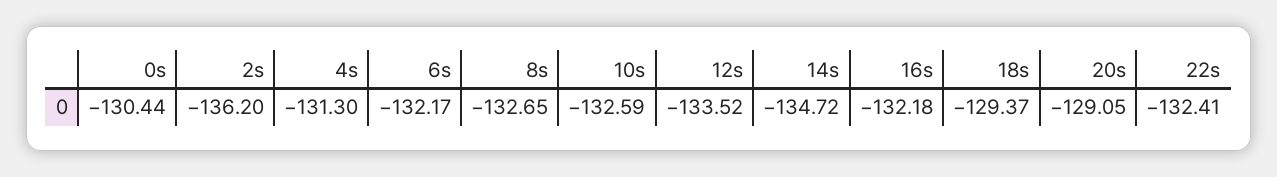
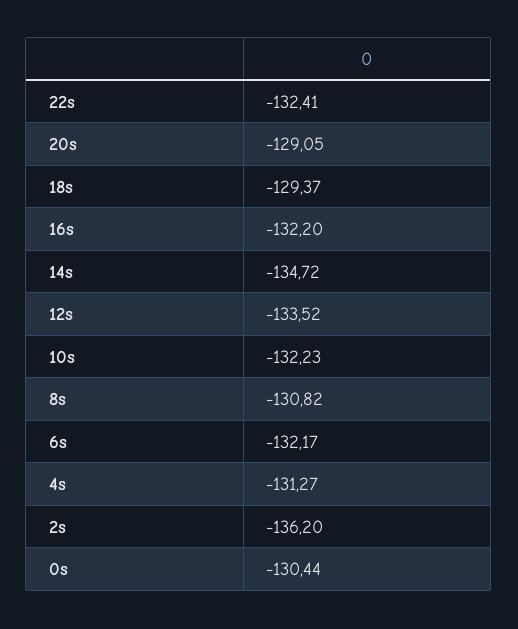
4s: -131.3 -> -131.27
8s: -132.65 -> -130.82
10s: -132.59 -> -132.23
16s: -132.18 -> -132.2

